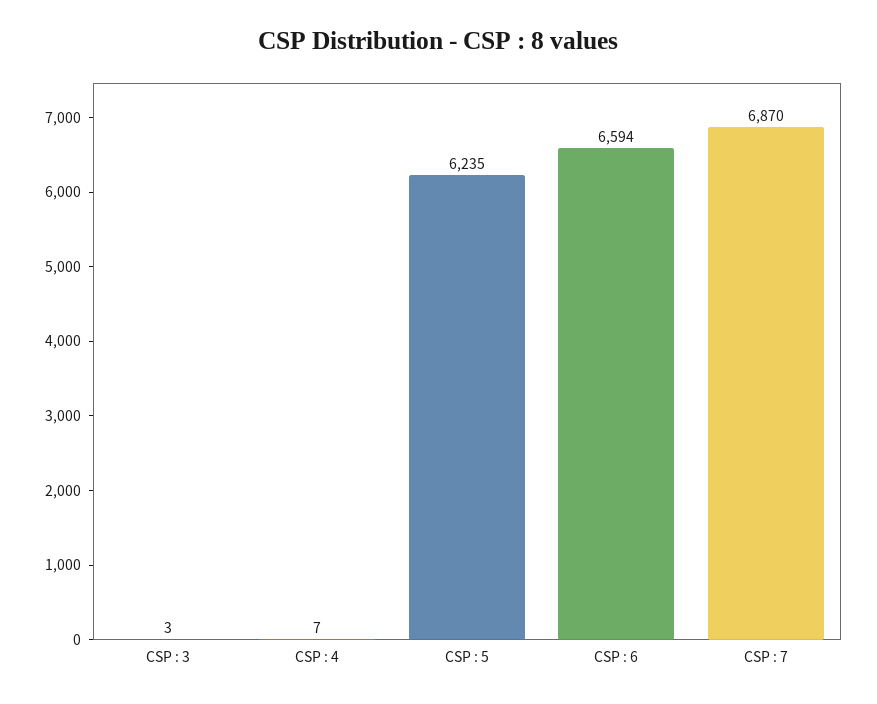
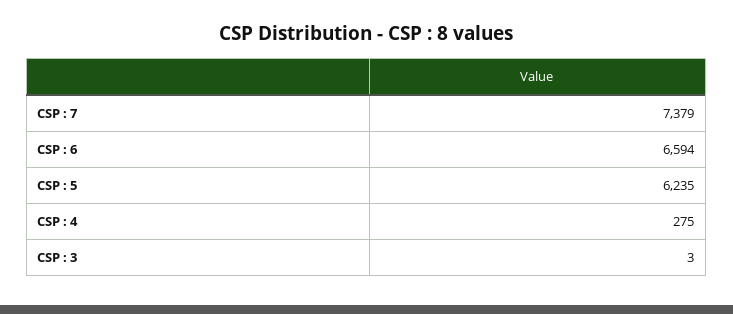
CSP : 4: 7 -> 275
CSP : 7: 6870 -> 7379

